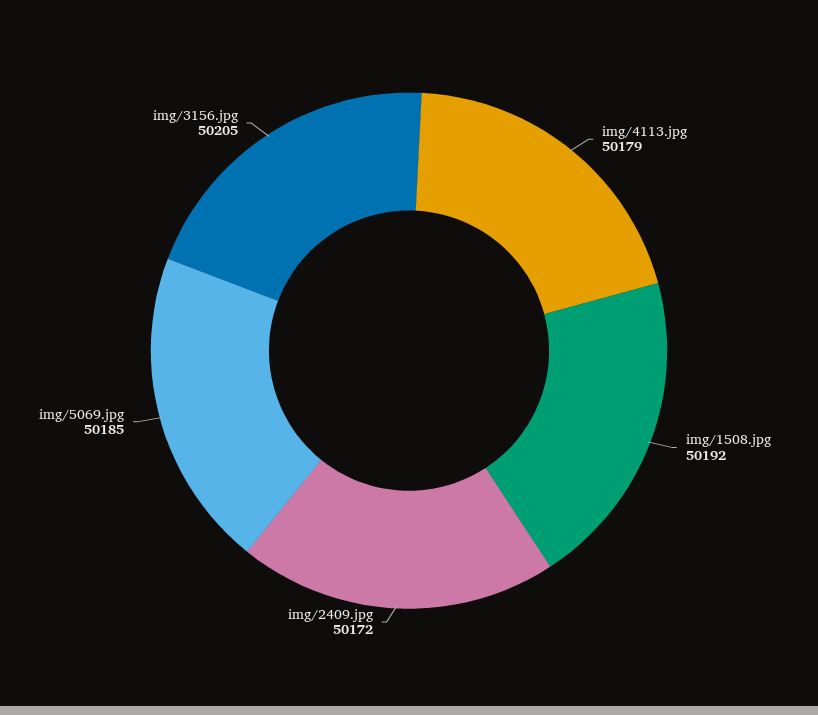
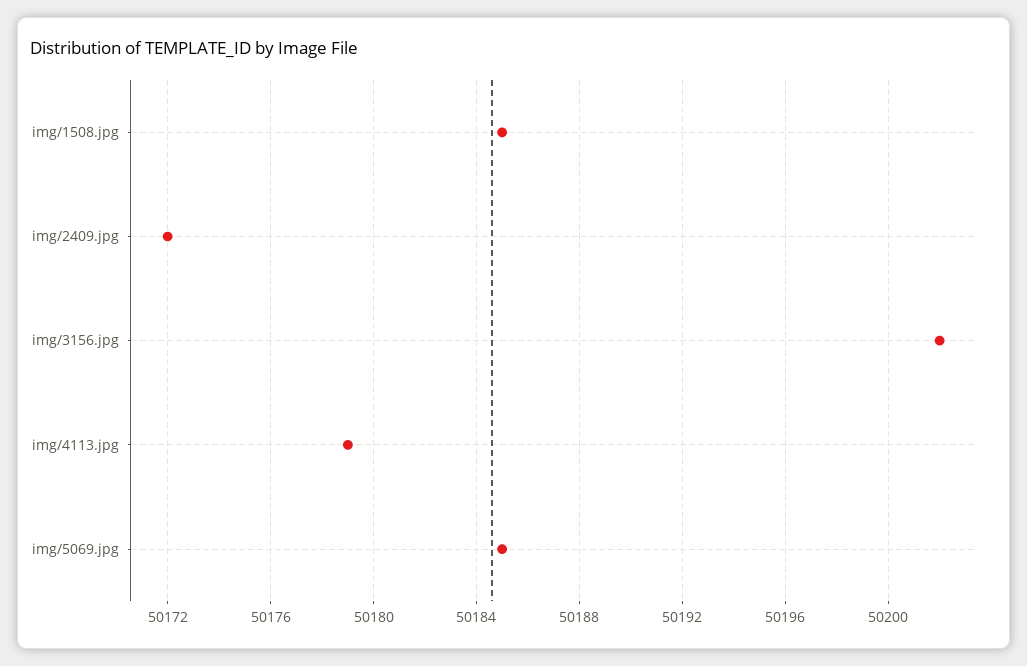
img/1508.jpg: 50192 -> 50185
img/3156.jpg: 50205 -> 50202

